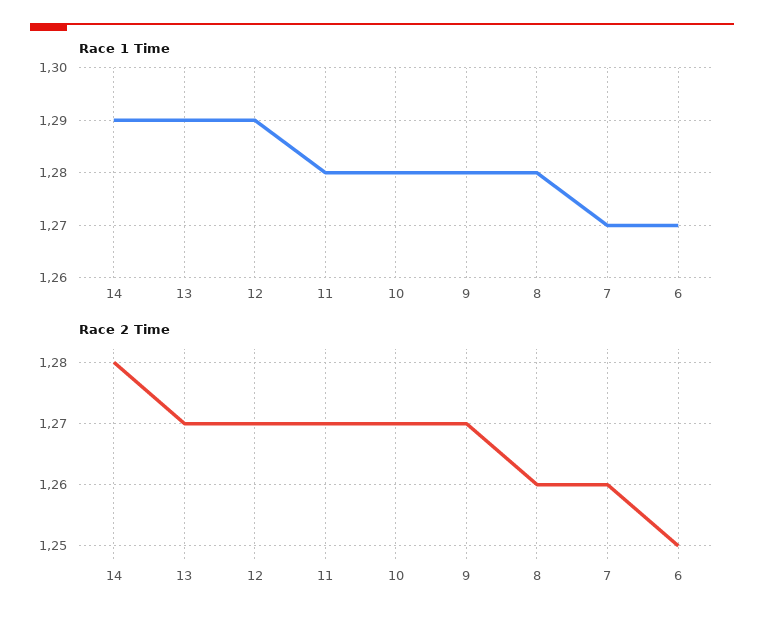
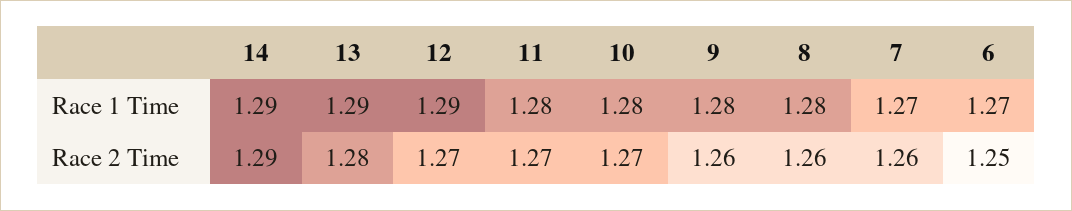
Race 2 Time, 14: 1.28 -> 1.29
Race 2 Time, 13: 1.27 -> 1.28
Race 2 Time, 9: 1.27 -> 1.26

